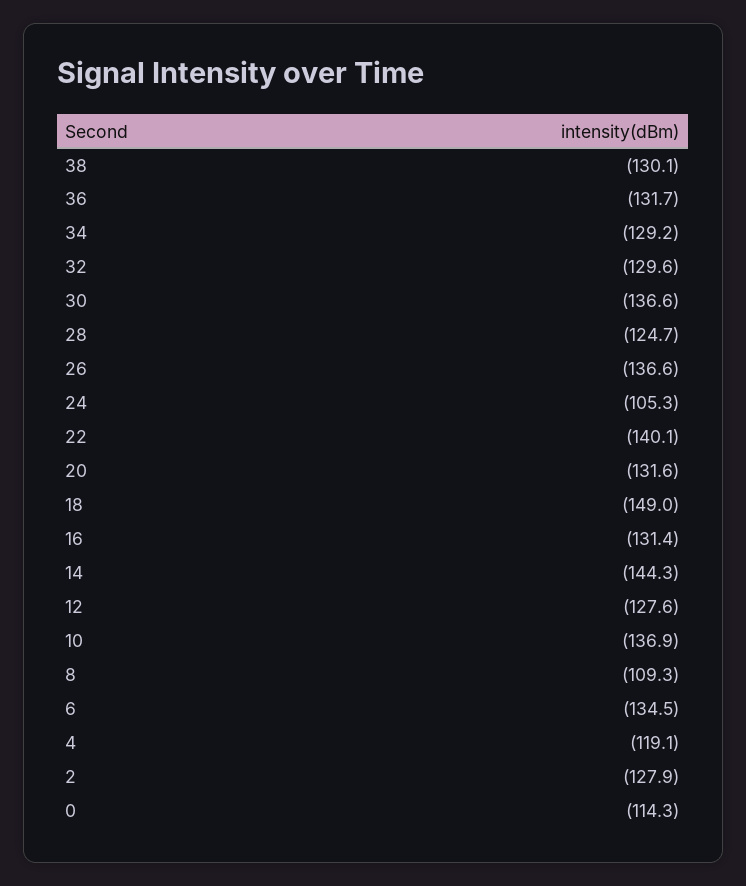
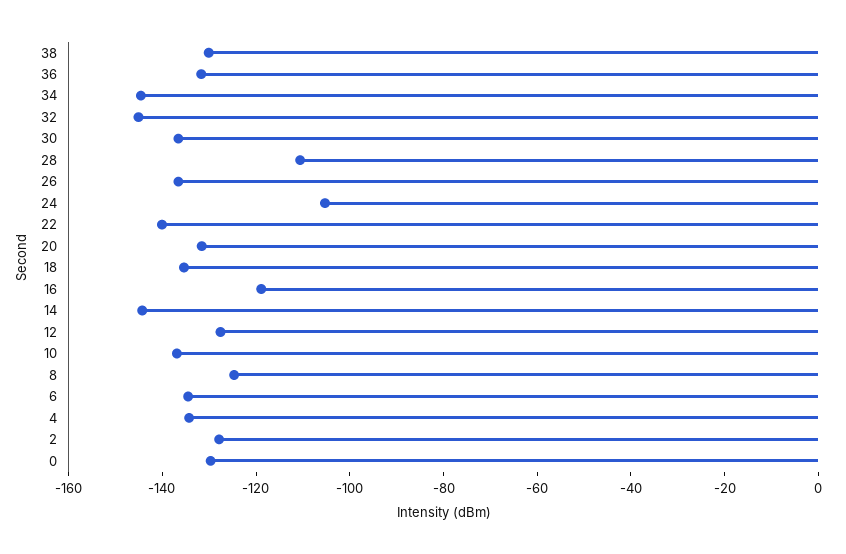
34: -129.2 -> -145
32: -129.6 -> -145
28: -124.7 -> -110
18: -149 -> -135
16: -131.4 -> -120
8: -109.3 -> -125
4: -119.1 -> -135
0: -114.3 -> -130

